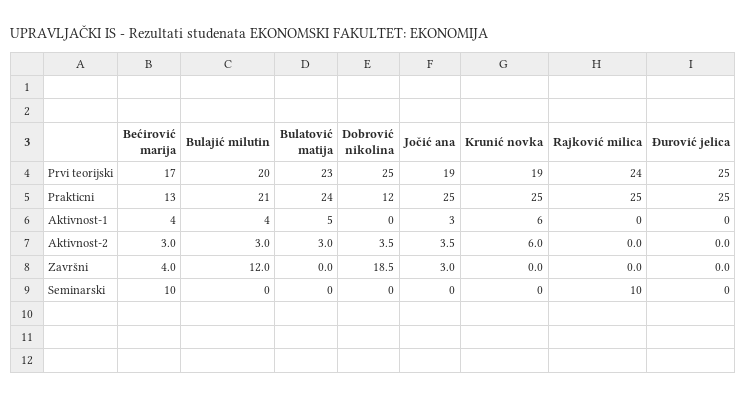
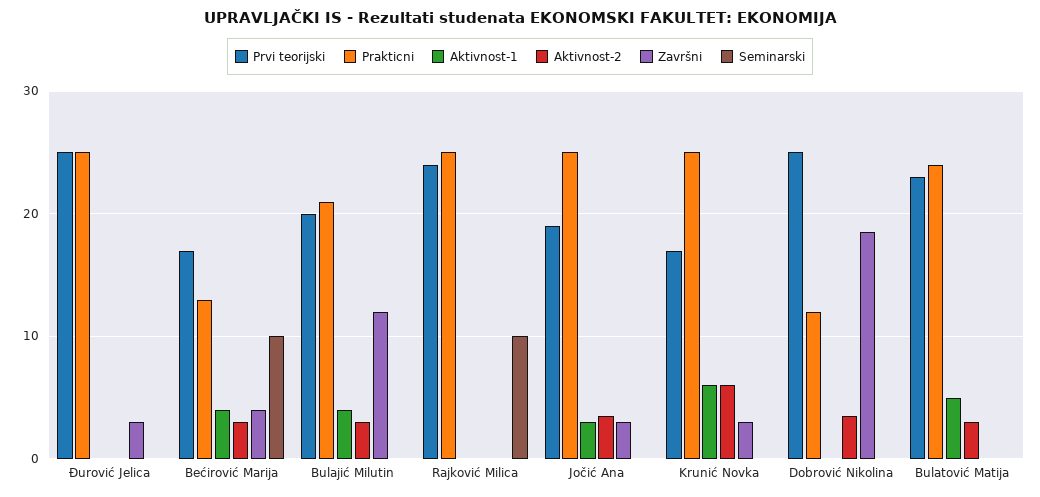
Prvi teorijski, Krunić novka: 19 -> 17
Završni, Krunić novka: 0 -> 3
Završni, Đurović jelica: 0 -> 3

